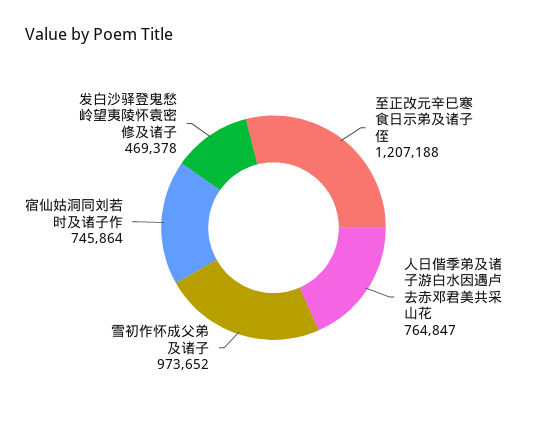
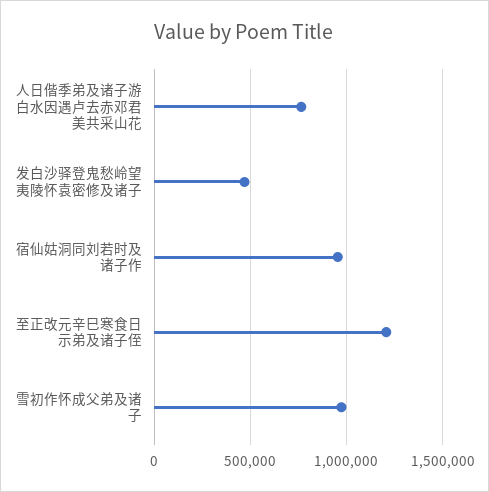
宿仙姑洞同刘若时及诸子作: 745864 -> 950000

